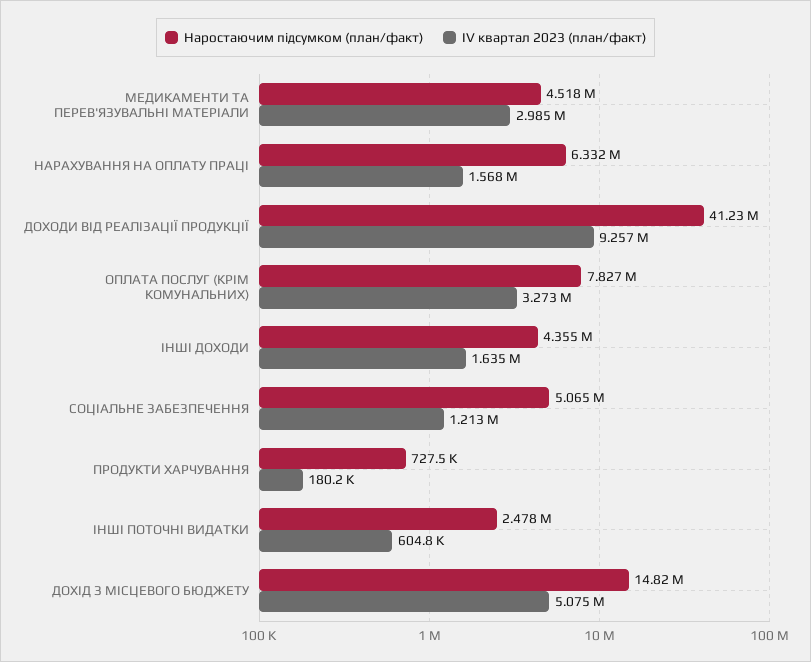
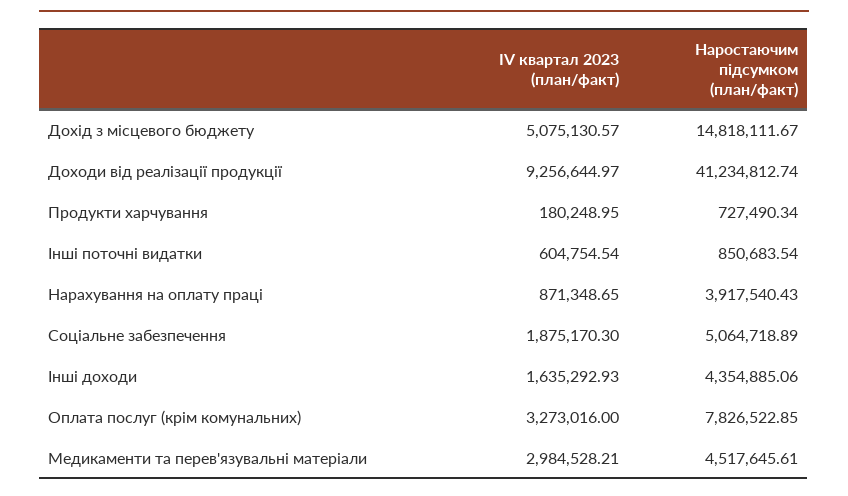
Наростаючим підсумком (план/факт), НАРАХУВАННЯ НА ОПЛАТУ ПРАЦІ: 6332000 -> 3917540.43
ІV квартал 2023 (план/факт), НАРАХУВАННЯ НА ОПЛАТУ ПРАЦІ: 1568000 -> 871348.65
ІV квартал 2023 (план/факт), СОЦІАЛЬНЕ ЗАБЕЗПЕЧЕННЯ: 1213000 -> 1875170.3
Наростаючим підсумком (план/факт), ІНШІ ПОТОЧНІ ВИДАТКИ: 2478000 -> 850683.54

